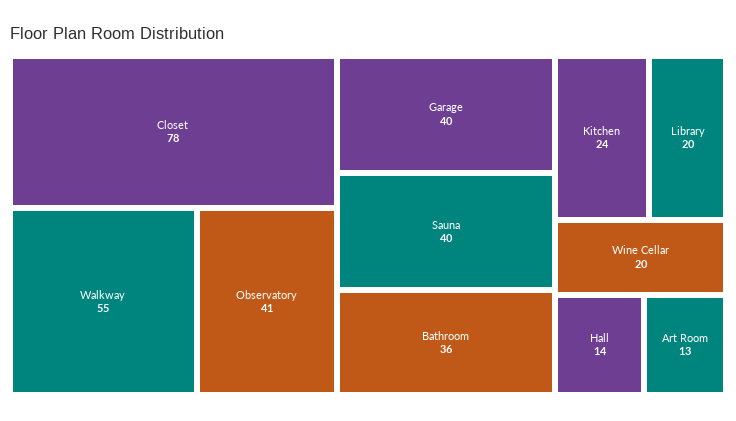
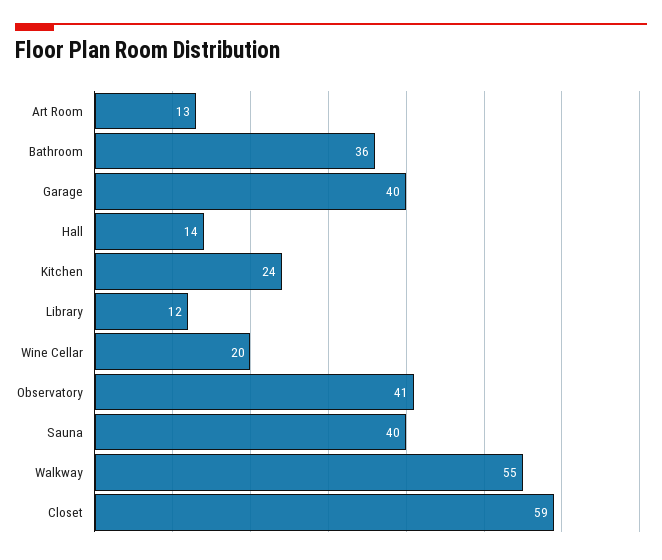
Closet: 78 -> 59
Library: 20 -> 12

